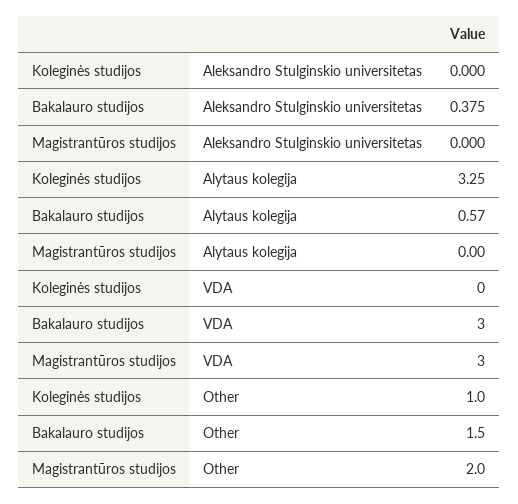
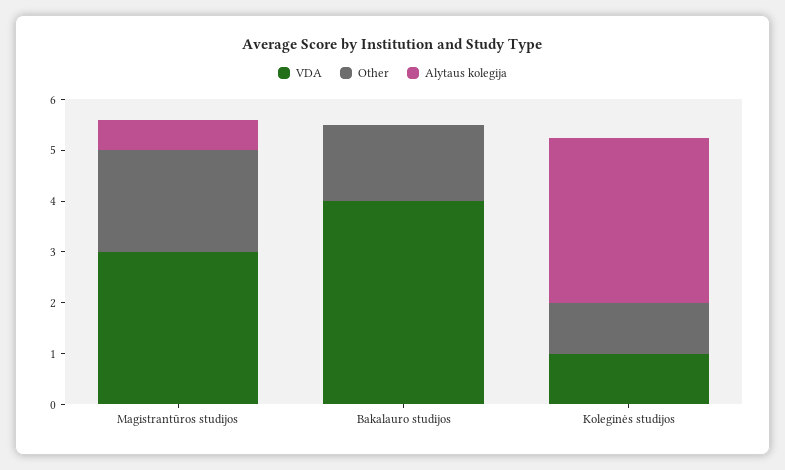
Aleksandro Stulginskio universitetas, Koleginės studijos: 0 -> none
Aleksandro Stulginskio universitetas, Bakalauro studijos: 0.375 -> none
Aleksandro Stulginskio universitetas, Magistrantūros studijos: 0 -> none
Alytaus kolegija, Bakalauro studijos: 0.57 -> 0
Alytaus kolegija, Magistrantūros studijos: 0 -> 0.6
VDA, Koleginės studijos: 0 -> 1
VDA, Bakalauro studijos: 3 -> 4

